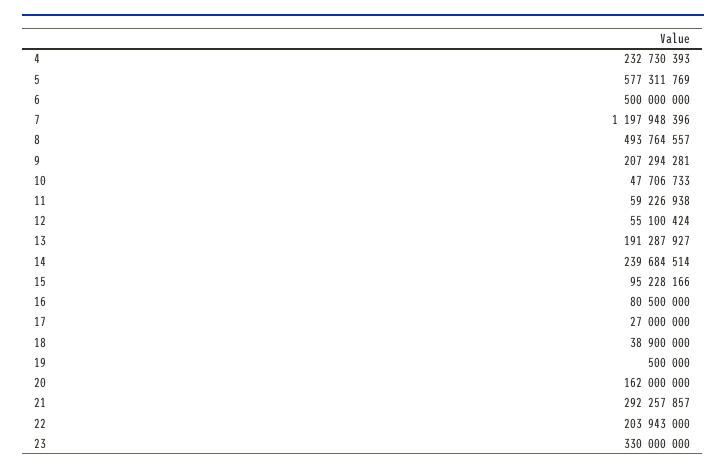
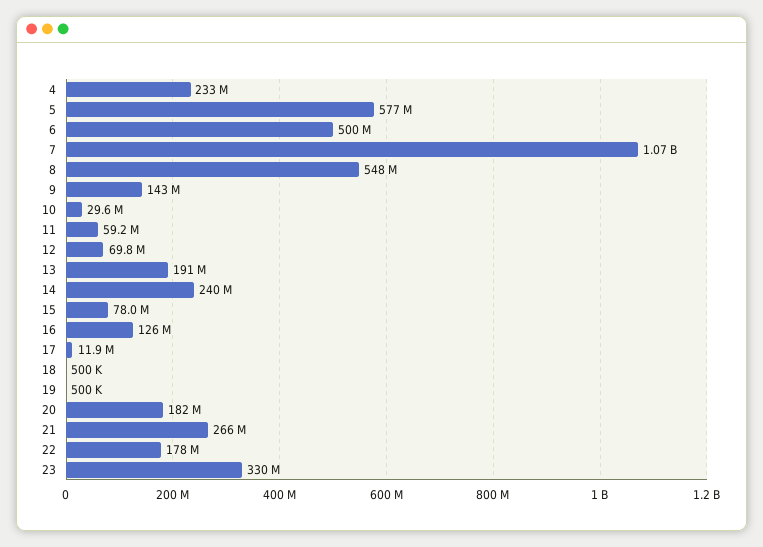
7: 1197948396 -> 1070000000
8: 493764557 -> 548000000
9: 207294281 -> 143000000
10: 47706733 -> 29600000
12: 55100424 -> 69800000
15: 95228166 -> 78000000
16: 80500000 -> 126000000
17: 27000000 -> 11900000
18: 38900000 -> 500000
20: 162000000 -> 182000000
21: 292257857 -> 266000000
22: 203943000 -> 178000000

